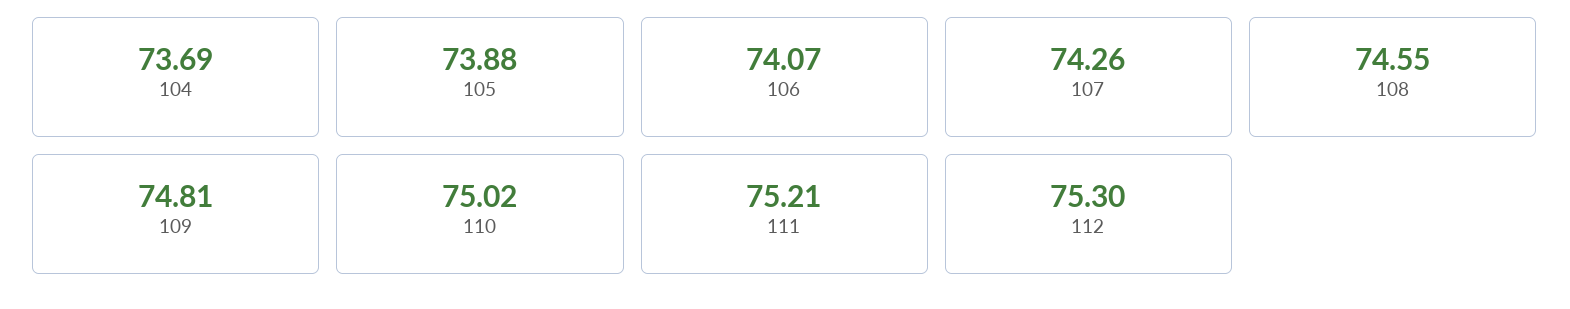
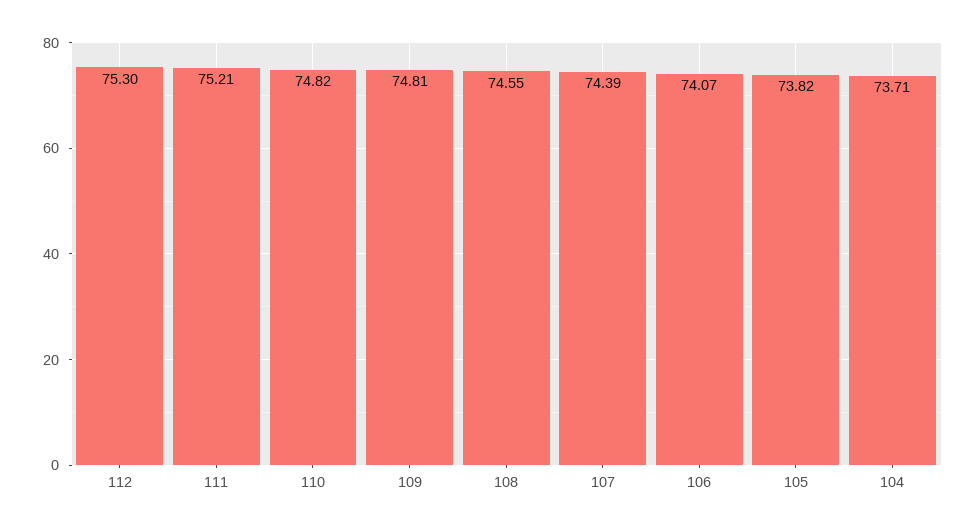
104: 73.69 -> 73.71
105: 73.88 -> 73.82
107: 74.26 -> 74.39
110: 75.02 -> 74.82

